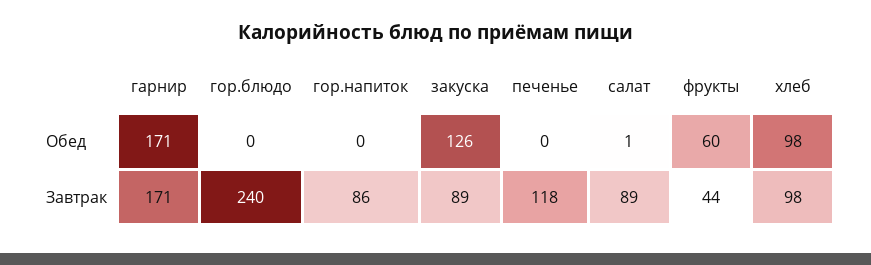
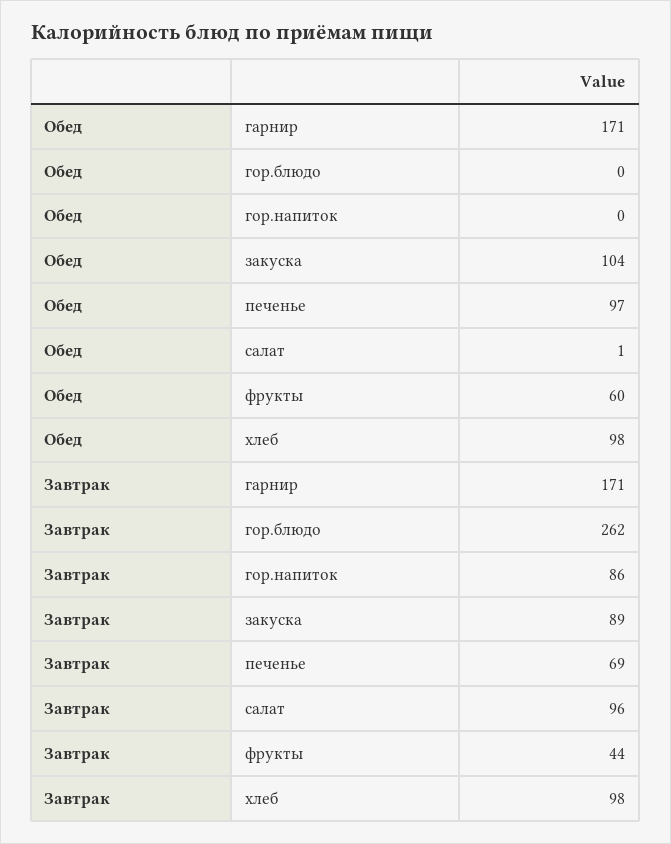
закуска, Обед: 126 -> 104
печенье, Обед: 0 -> 97
гор.блюдо, Завтрак: 240 -> 262
печенье, Завтрак: 118 -> 69
салат, Завтрак: 89 -> 96

